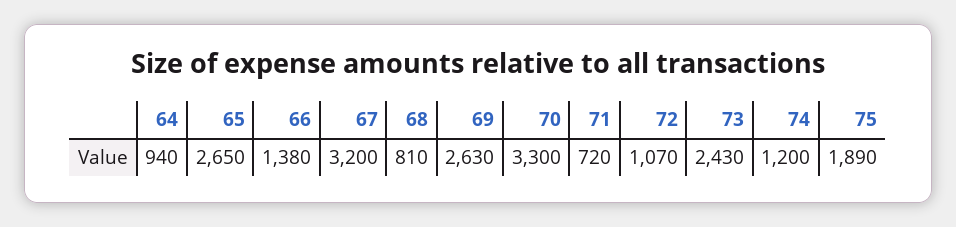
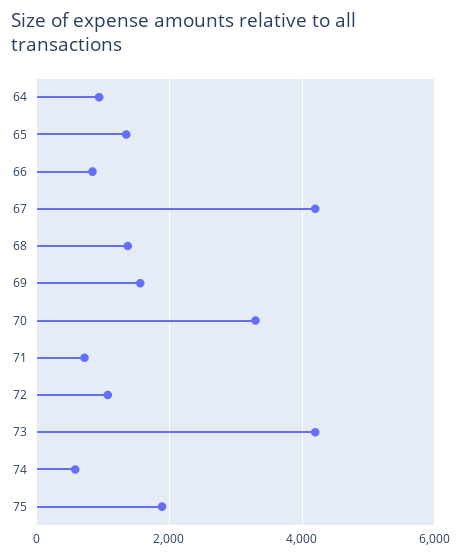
65: 2650 -> 1400
66: 1380 -> 800
67: 3200 -> 4200
68: 810 -> 1400
69: 2630 -> 1600
73: 2430 -> 4200
74: 1200 -> 600

